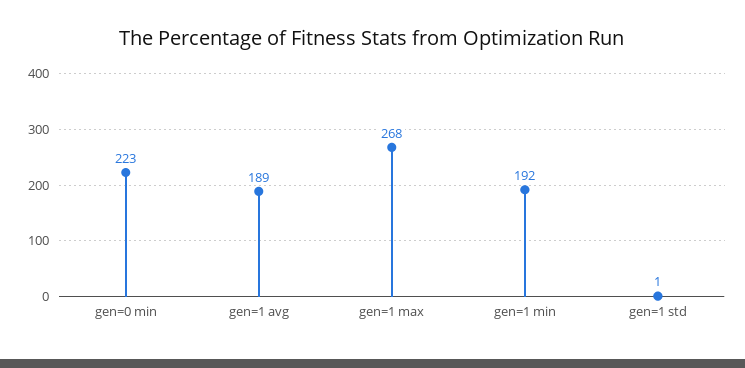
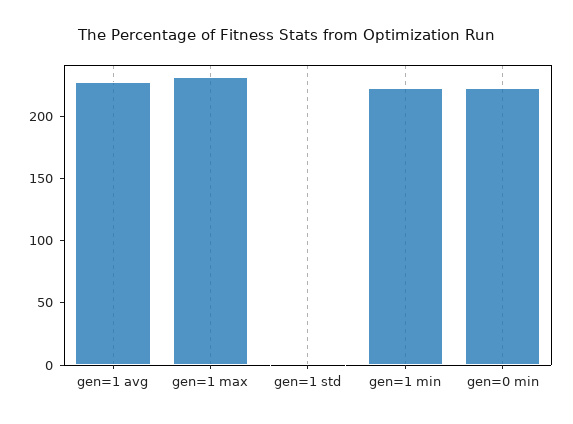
gen=1 avg: 189 -> 230
gen=1 max: 268 -> 230
gen=1 min: 192 -> 220

